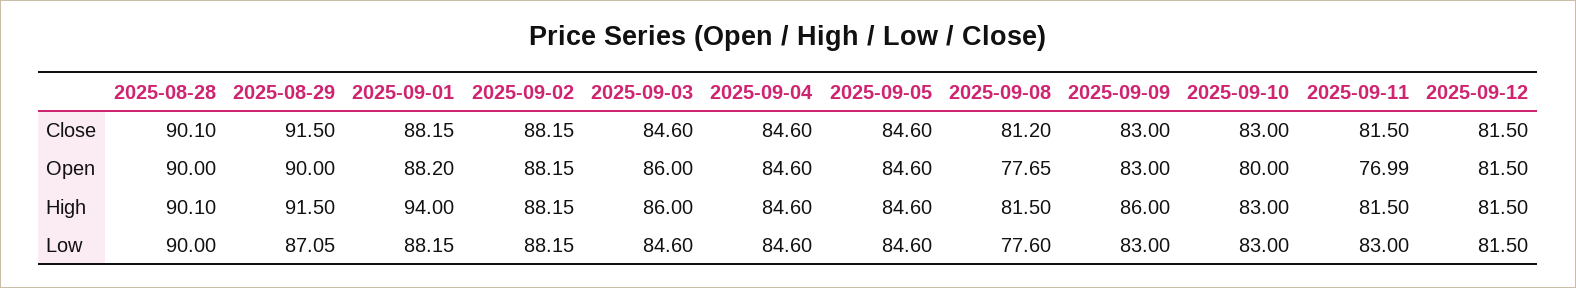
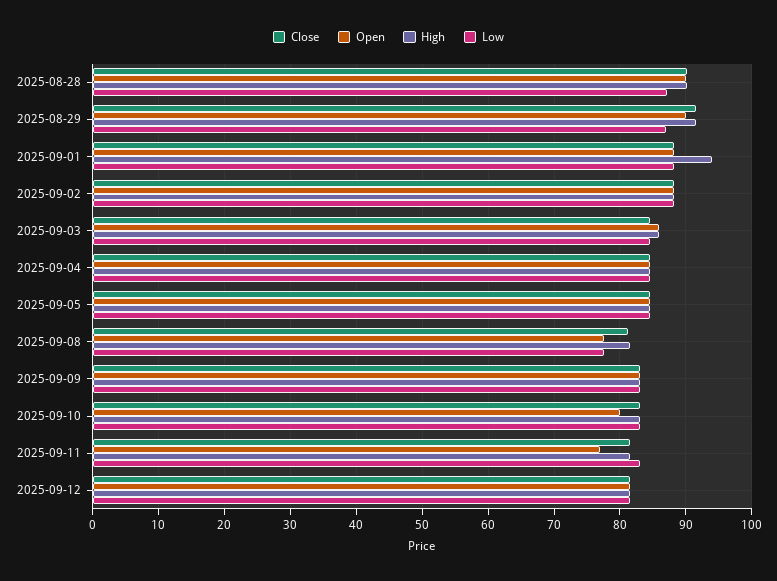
High, 2025-09-09: 86 -> 83
Low, 2025-08-28: 90 -> 87

